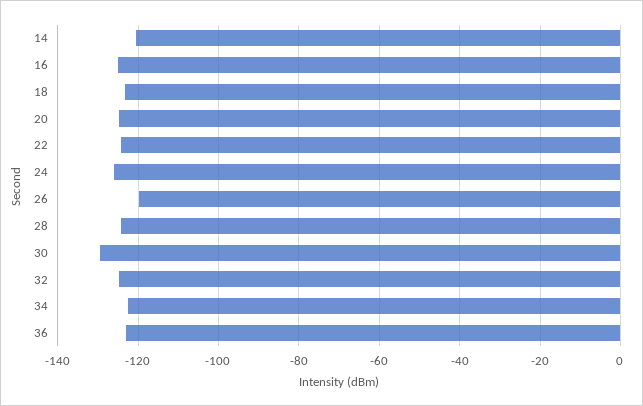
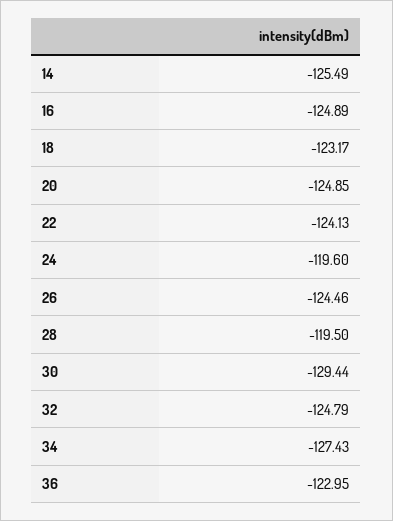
14: -120 -> -125.49
24: -126 -> -119.6
26: -120 -> -124.46
28: -124 -> -119.5
34: -122 -> -127.43

